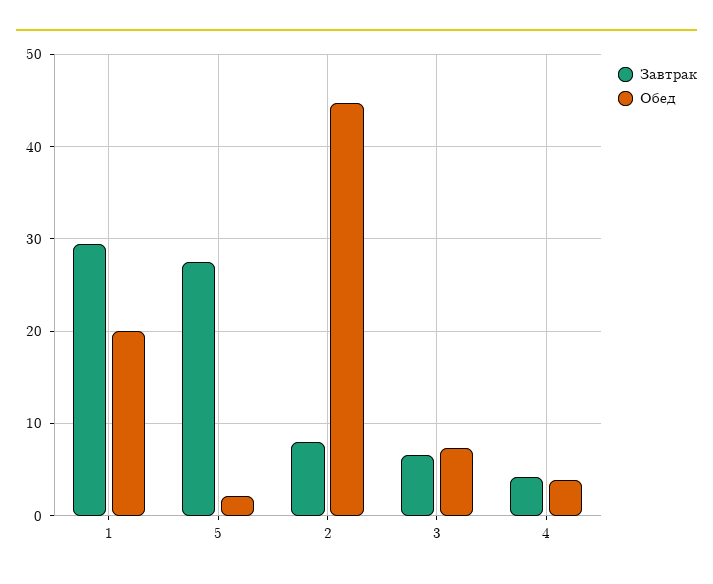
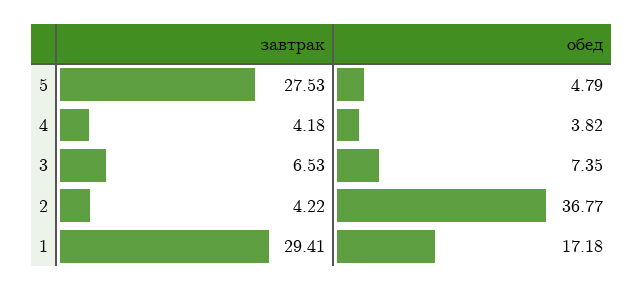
Обед, 1: 20 -> 17.18
Обед, 5: 2 -> 4.79
Завтрак, 2: 8 -> 4.22
Обед, 2: 45 -> 36.77

